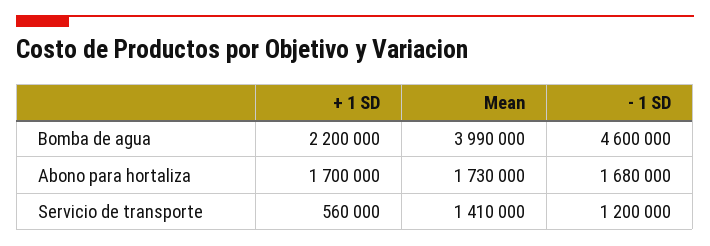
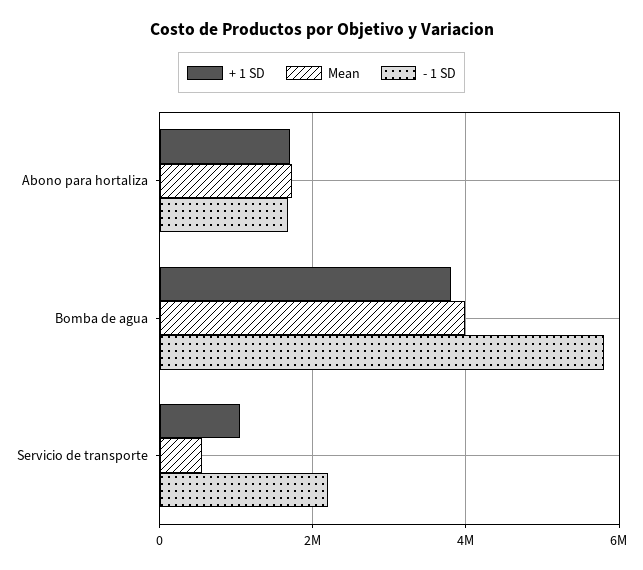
+ 1 SD, Bomba de agua: 2200000 -> 3800000
- 1 SD, Bomba de agua: 4600000 -> 5800000
+ 1 SD, Servicio de transporte: 560000 -> 1000000
Mean, Servicio de transporte: 1410000 -> 600000
- 1 SD, Servicio de transporte: 1200000 -> 2200000

